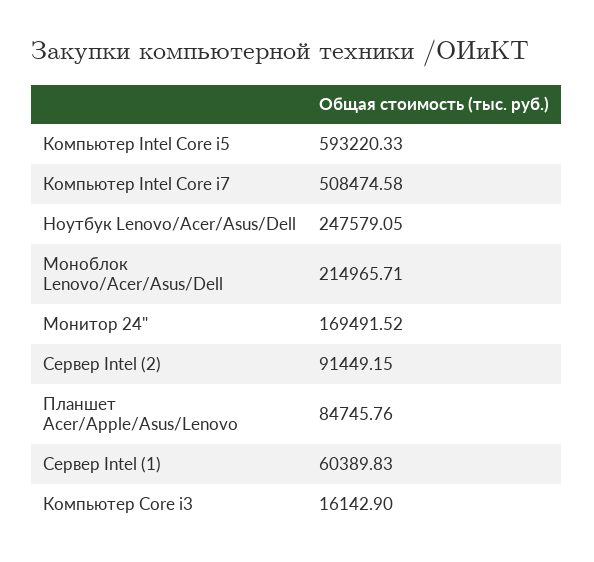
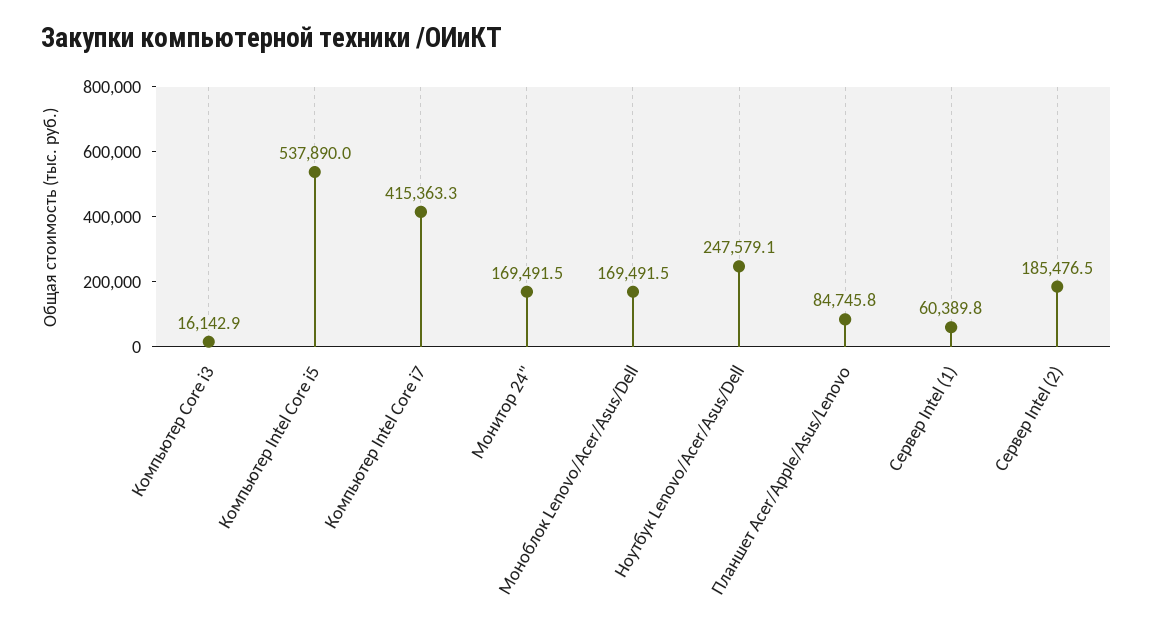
Компьютер Intel Core i5: 593220.33 -> 537890
Компьютер Intel Core i7: 508474.58 -> 415363.3
Моноблок Lenovo/Acer/Asus/Dell: 214965.71 -> 169491.5
Сервер Intel (2): 91449.15 -> 185476.5

